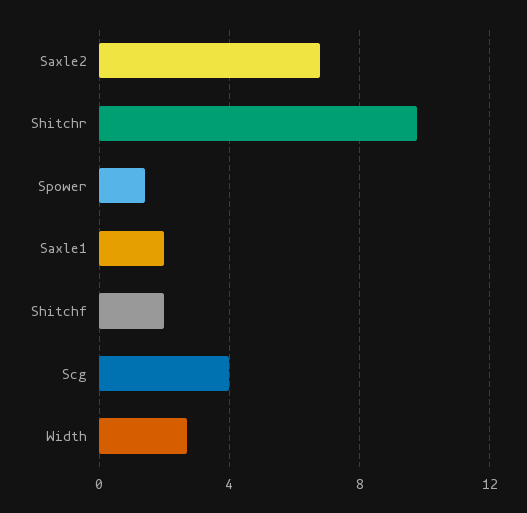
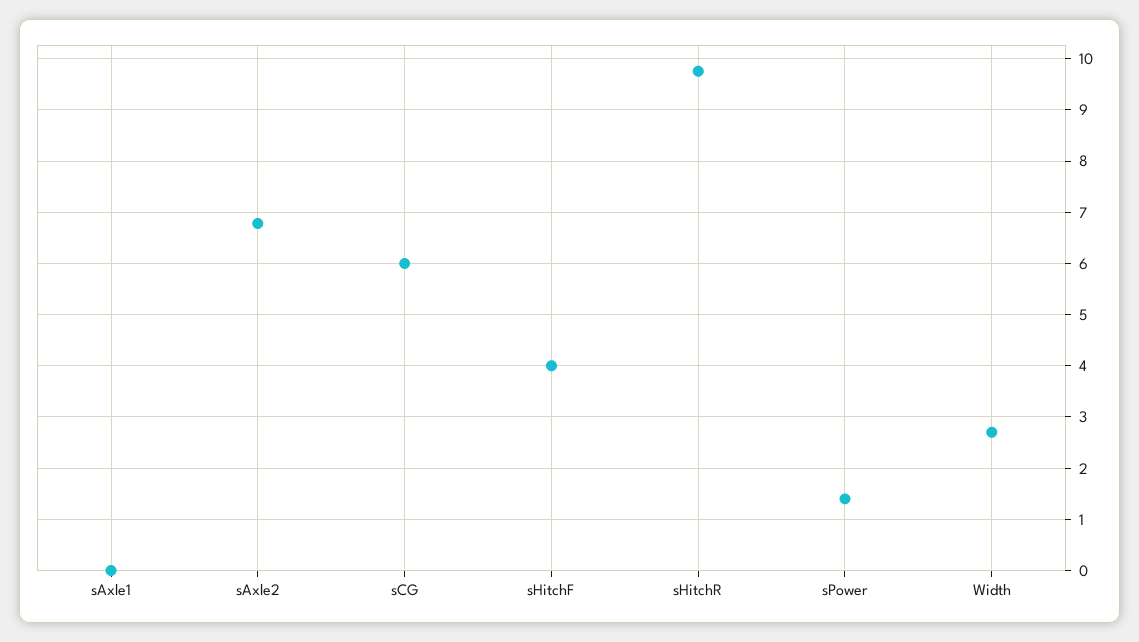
Saxle1: 2 -> 0
Shitchf: 2 -> 4
Scg: 4 -> 6

